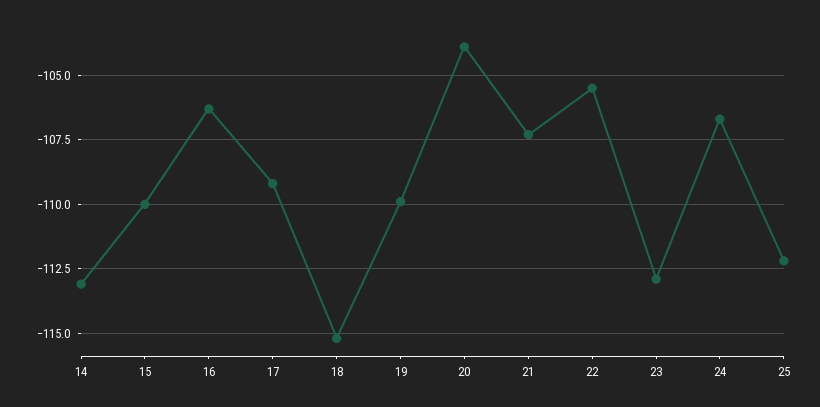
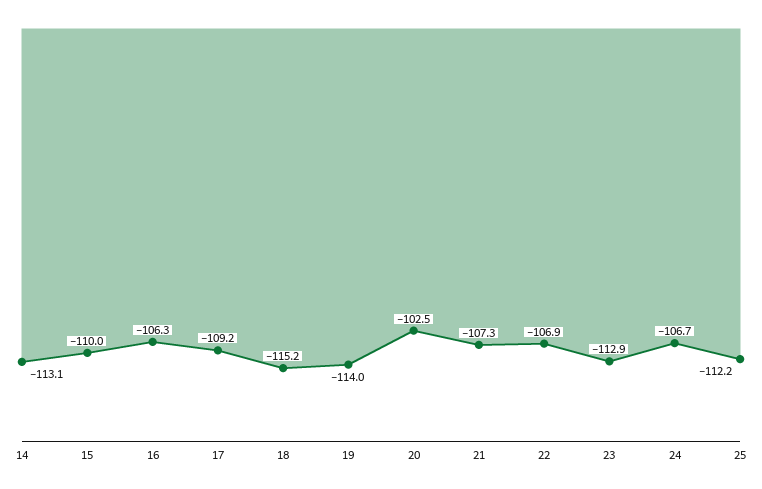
19: -110 -> -114
20: -104 -> -102.5
22: -105.5 -> -106.9

